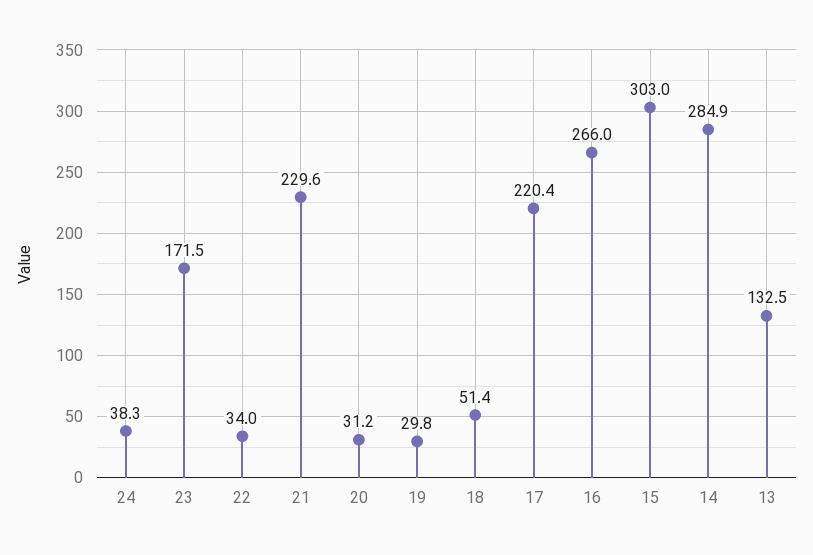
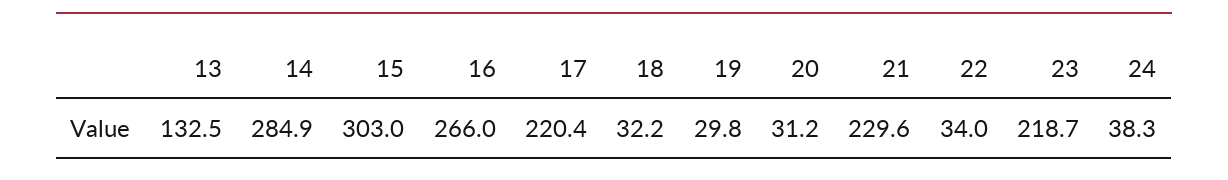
23: 171.5 -> 218.7
18: 51.4 -> 32.2

